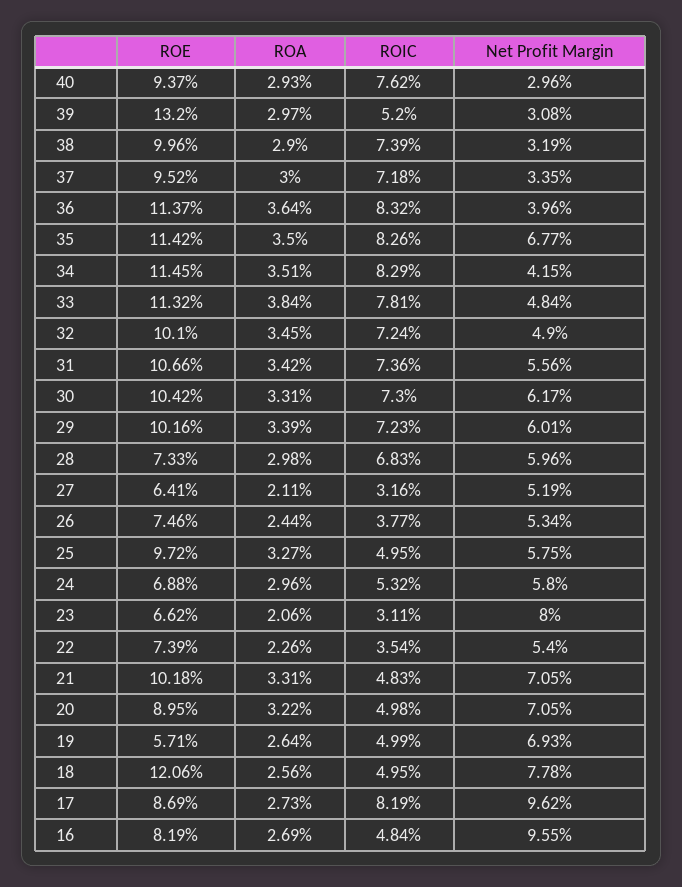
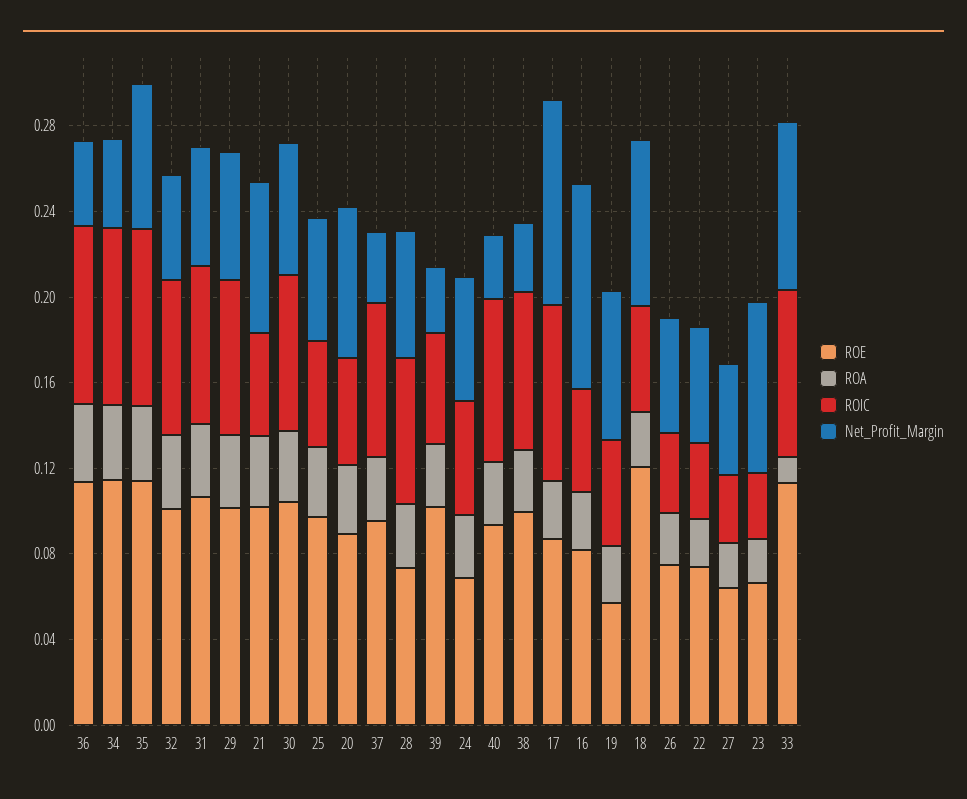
ROE, 39: 0.132 -> 0.1
ROA, 33: 0.0384 -> 0.01
Net Profit Margin, 33: 0.0484 -> 0.08

